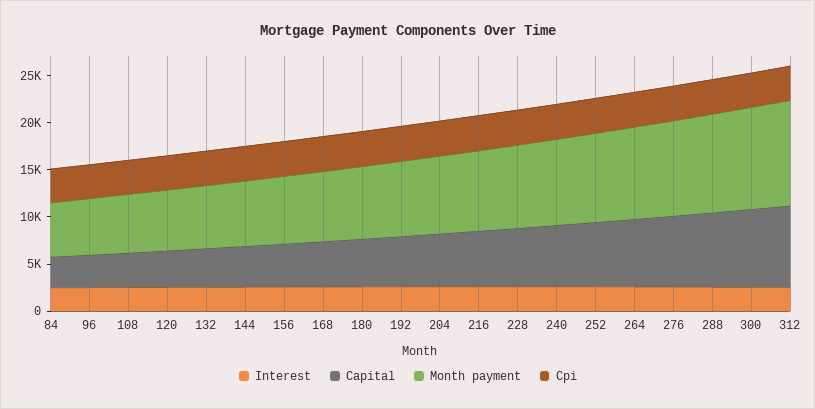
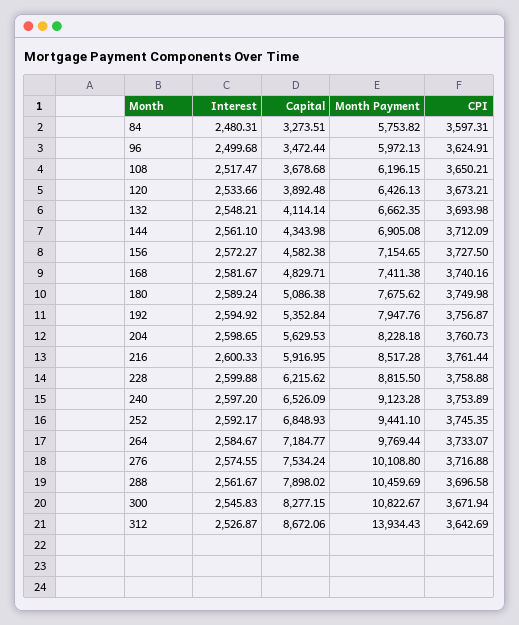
Month payment, 312: 11000 -> 13934.43

